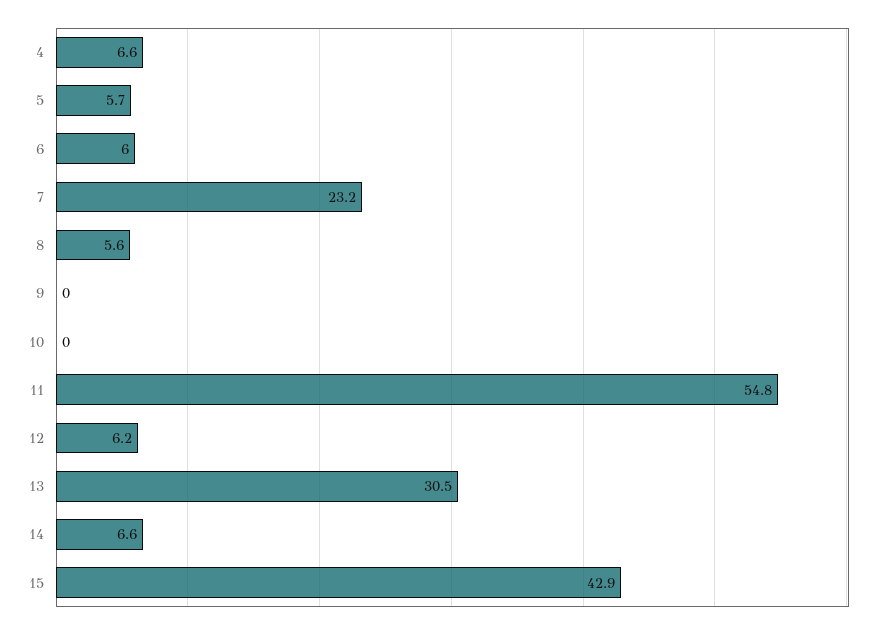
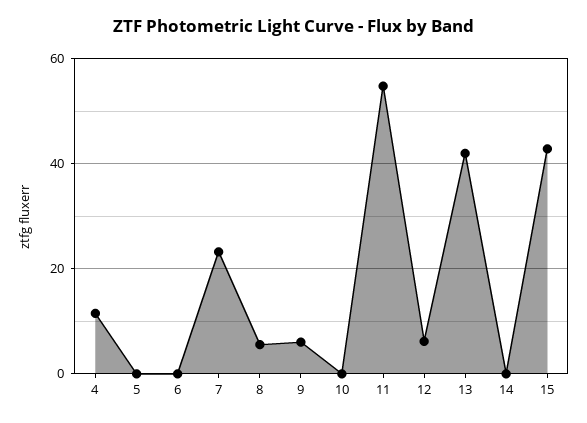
4: 6.6 -> 12
5: 5.7 -> 0
6: 6 -> 0
9: 0 -> 6
13: 30.5 -> 42
14: 6.6 -> 0

